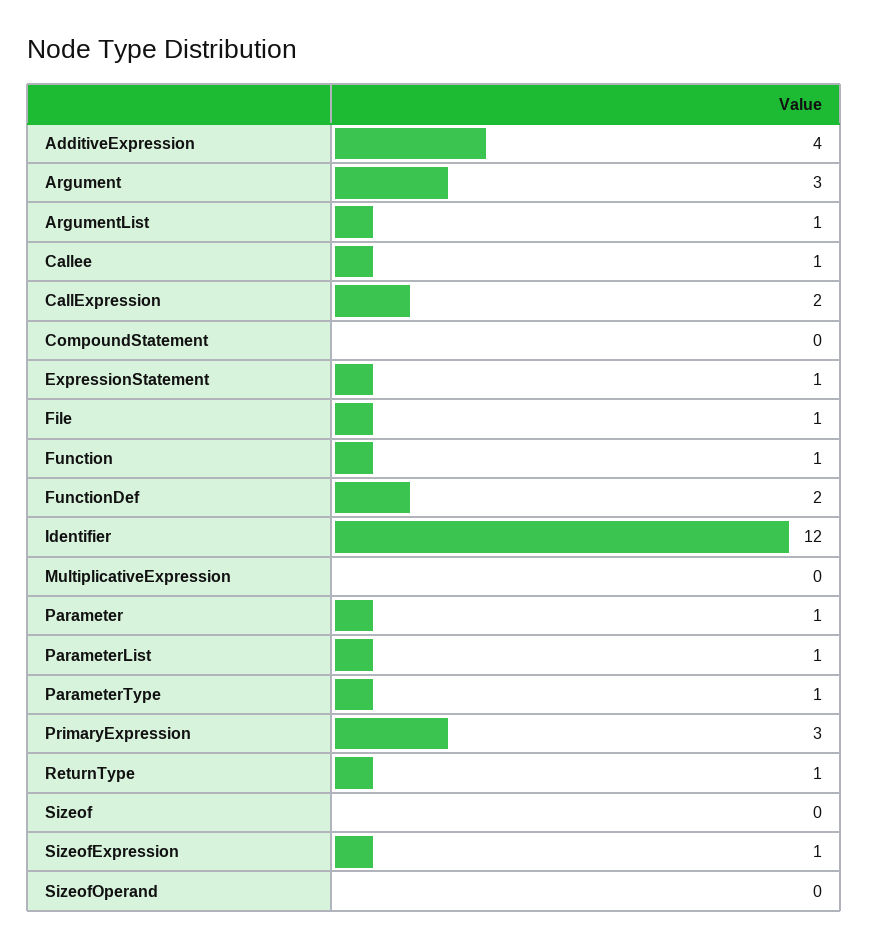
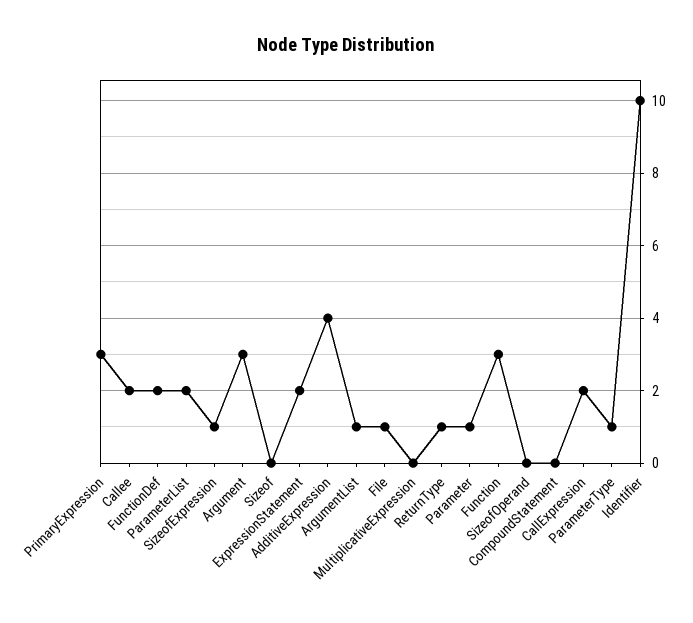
Callee: 1 -> 2
ExpressionStatement: 1 -> 2
Function: 1 -> 3
Identifier: 12 -> 10
ParameterList: 1 -> 2

